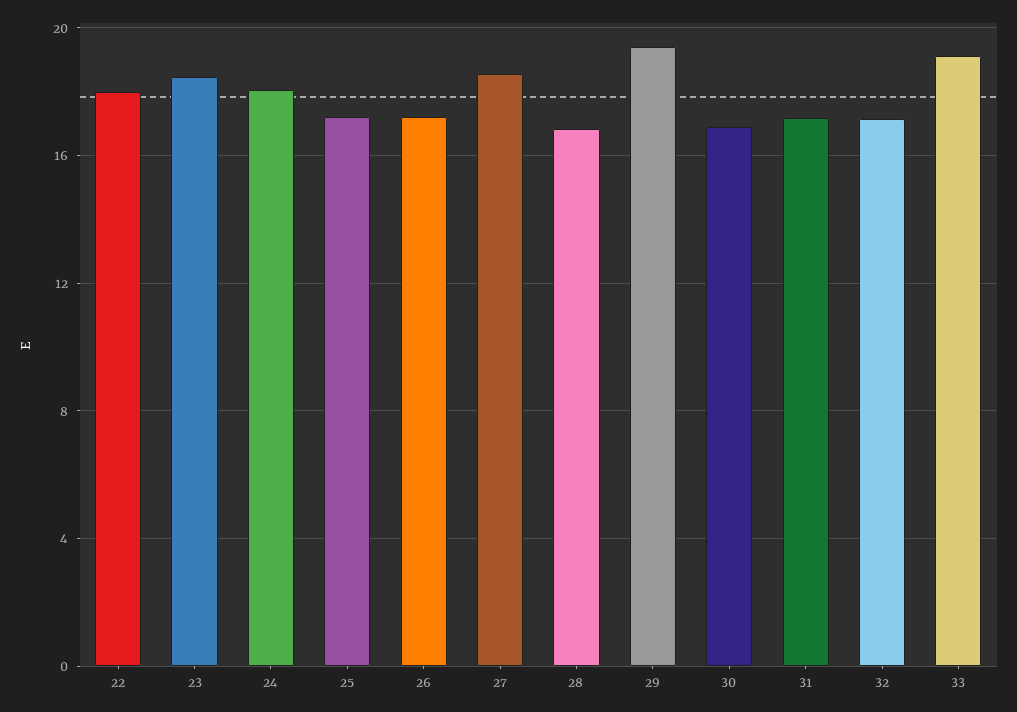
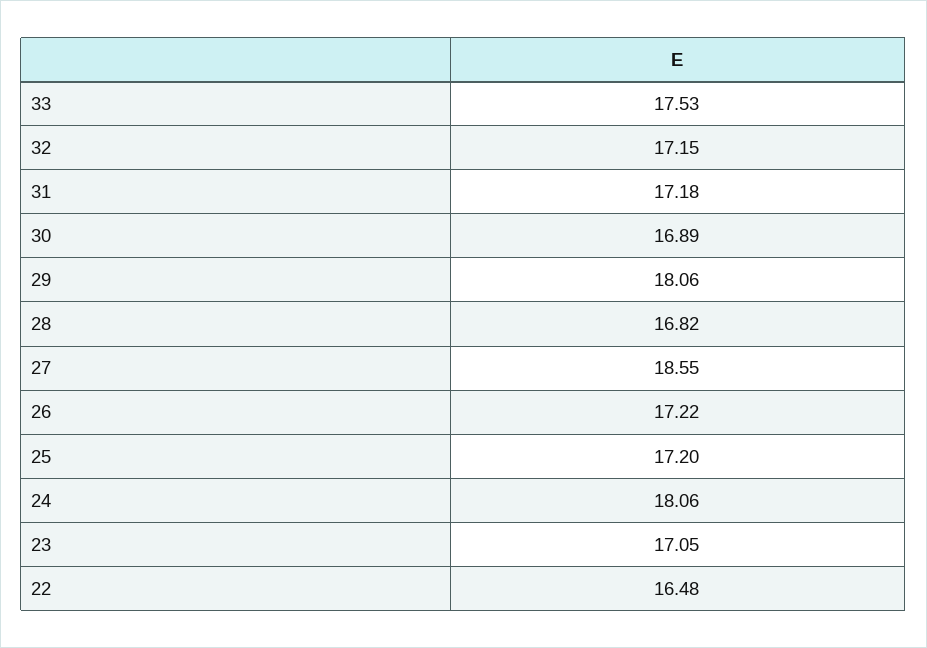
22: 18 -> 16.48
23: 18.5 -> 17.05
29: 19.5 -> 18.06
33: 19 -> 17.53

